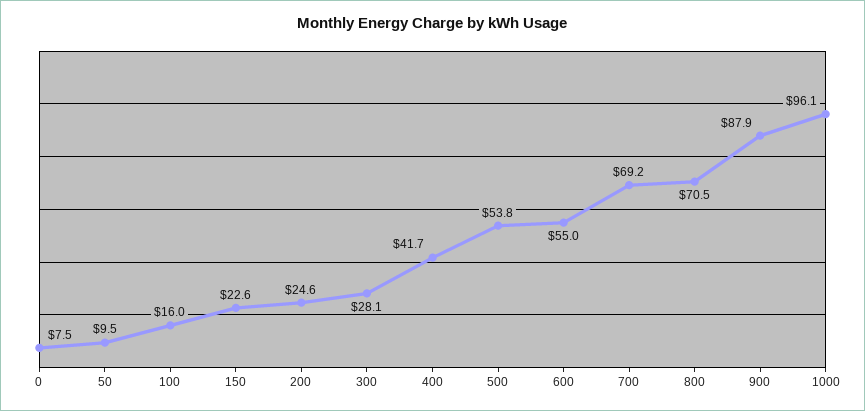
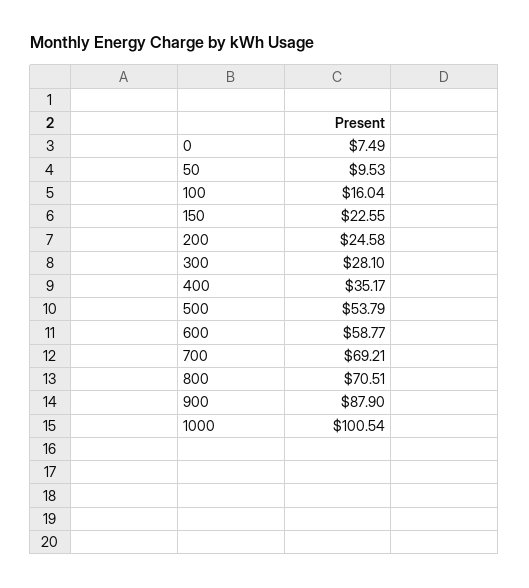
400: 41.7 -> 35.17
600: 55 -> 58.77
1000: 96.1 -> 100.54

